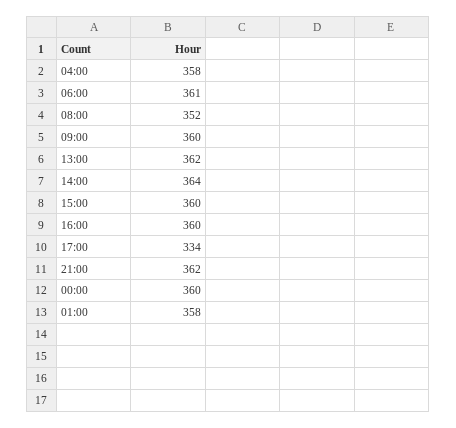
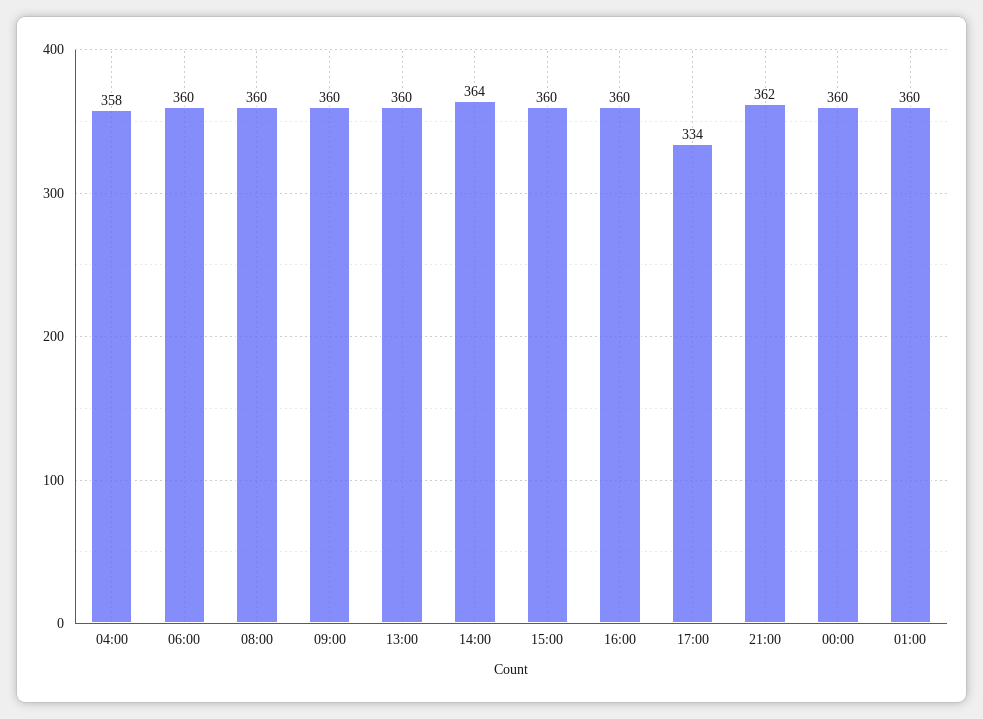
06:00: 361 -> 360
08:00: 352 -> 360
13:00: 362 -> 360
01:00: 358 -> 360

